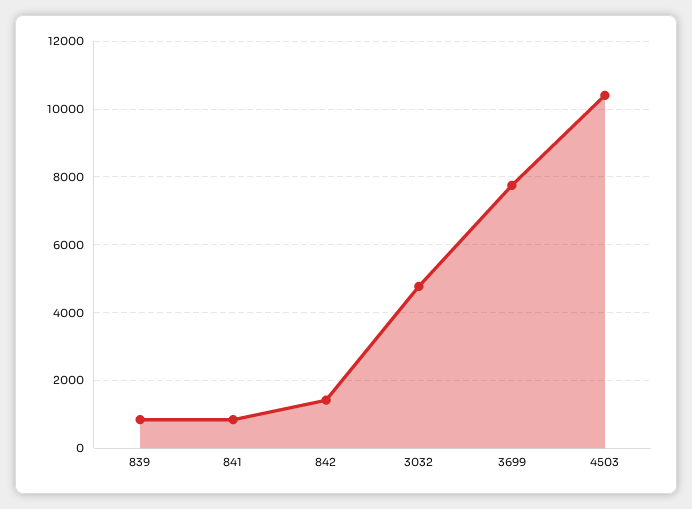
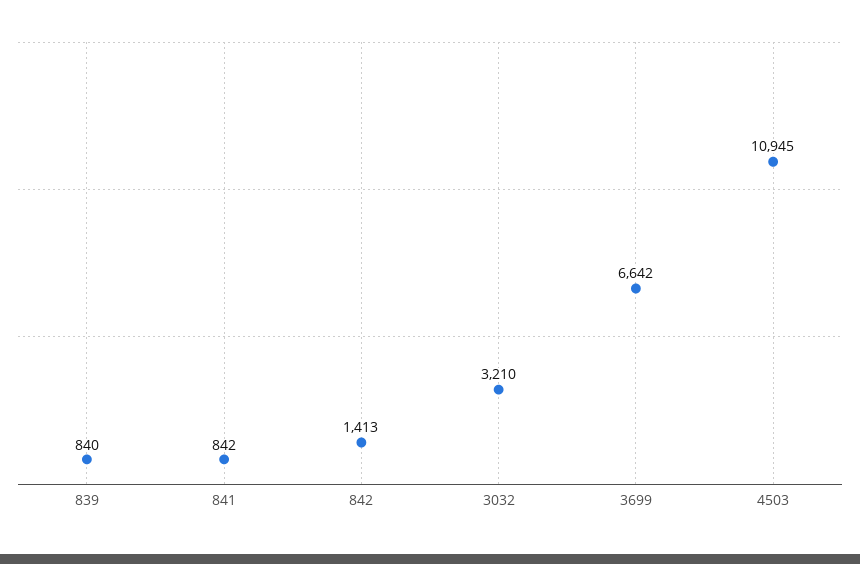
3032: 4800 -> 3210
3699: 7800 -> 6642
4503: 10400 -> 10945

